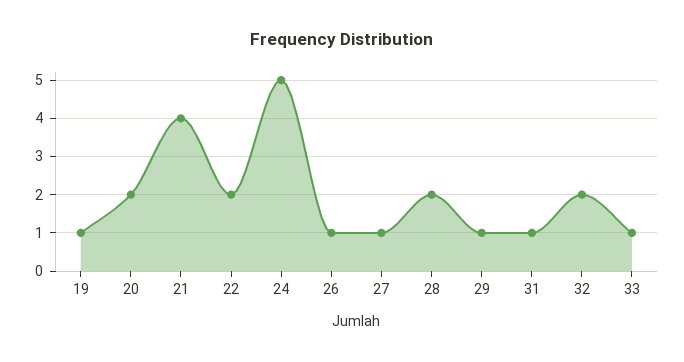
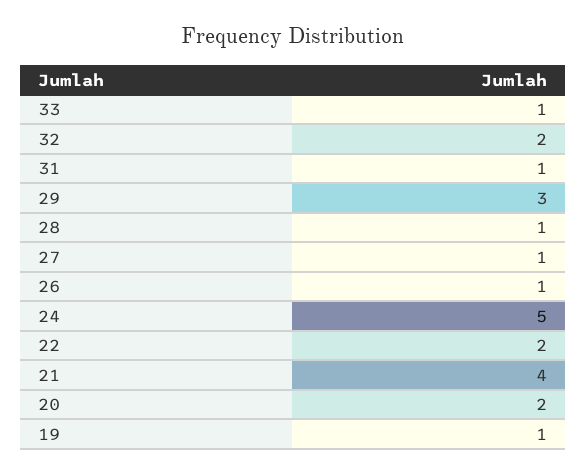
28: 2 -> 1
29: 1 -> 3

